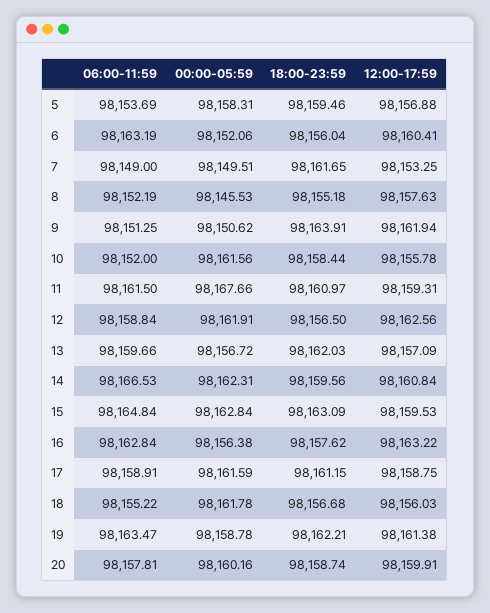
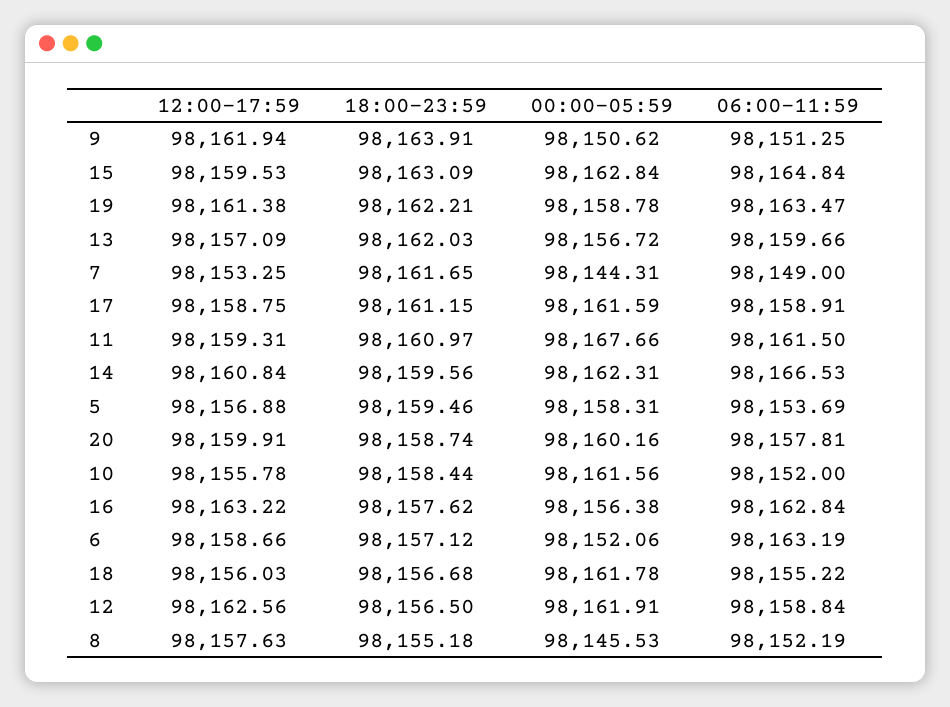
18:00-23:59, 6: 98156.04 -> 98157.12
12:00-17:59, 6: 98160.41 -> 98158.66
00:00-05:59, 7: 98149.51 -> 98144.31

